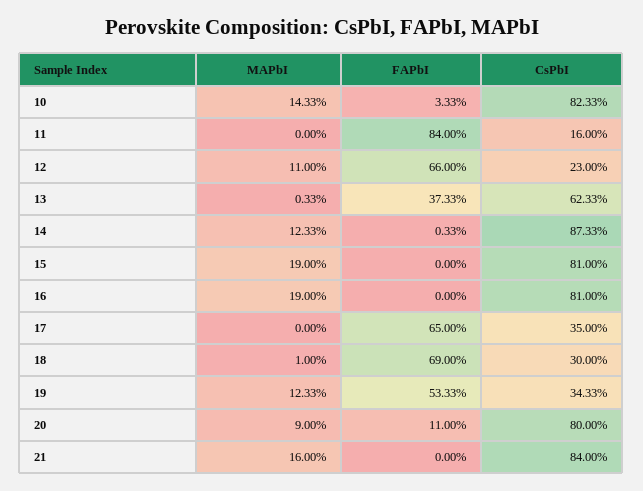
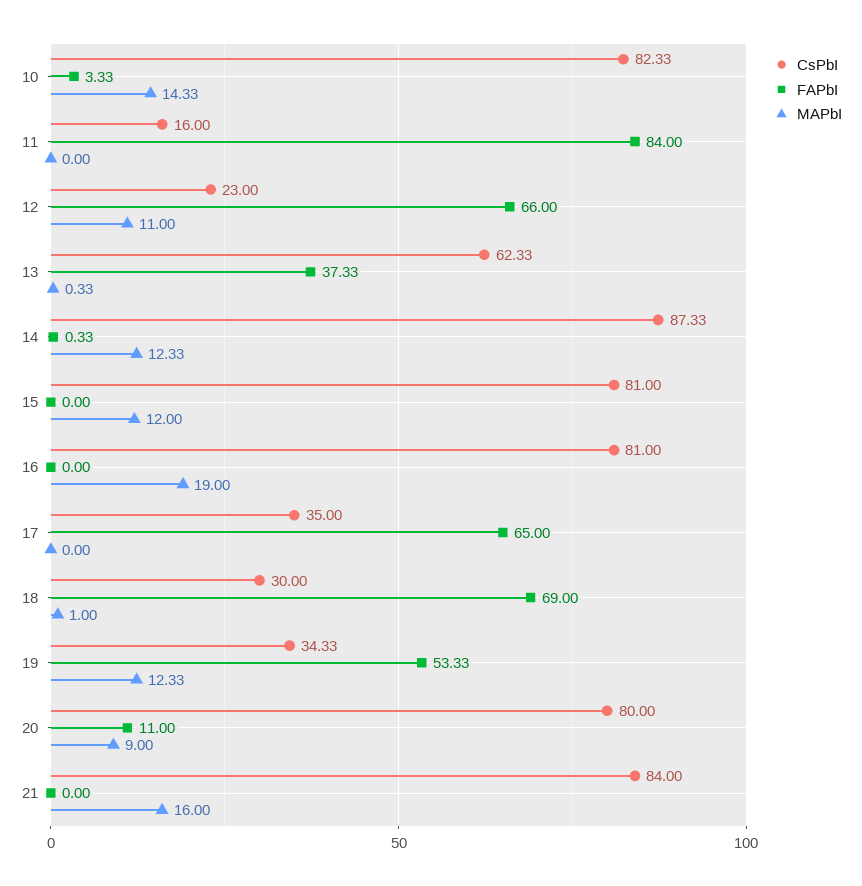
MAPbI, 15: 19 -> 12

